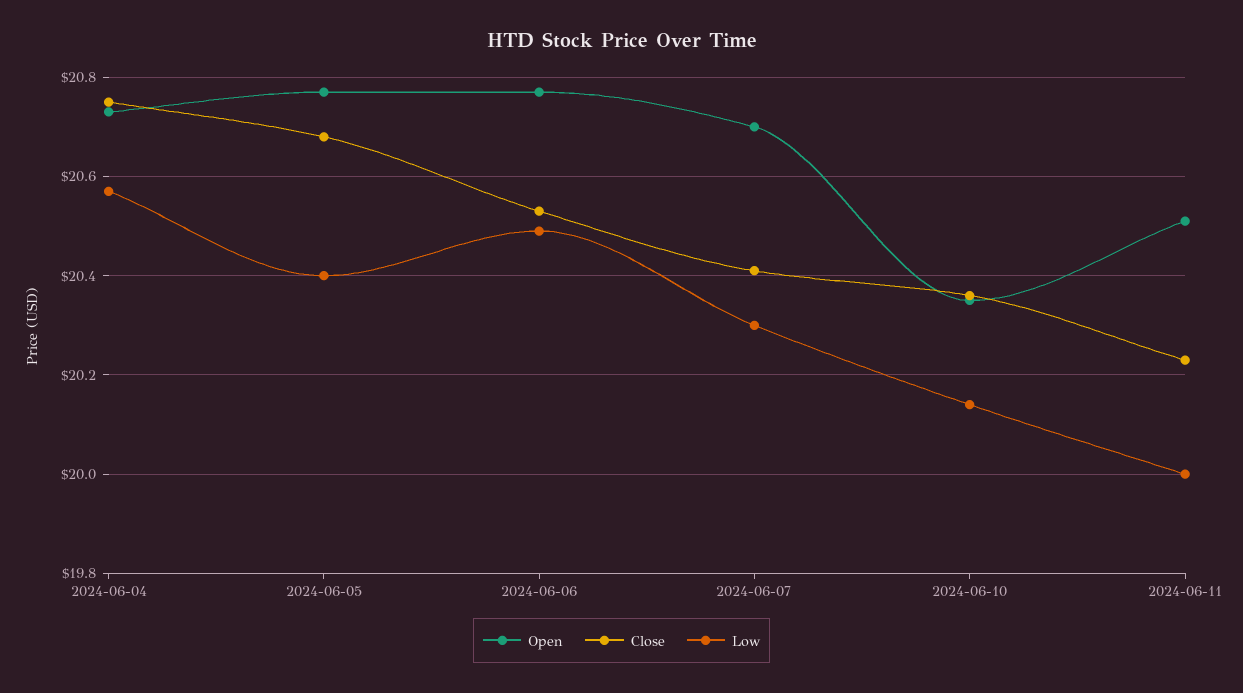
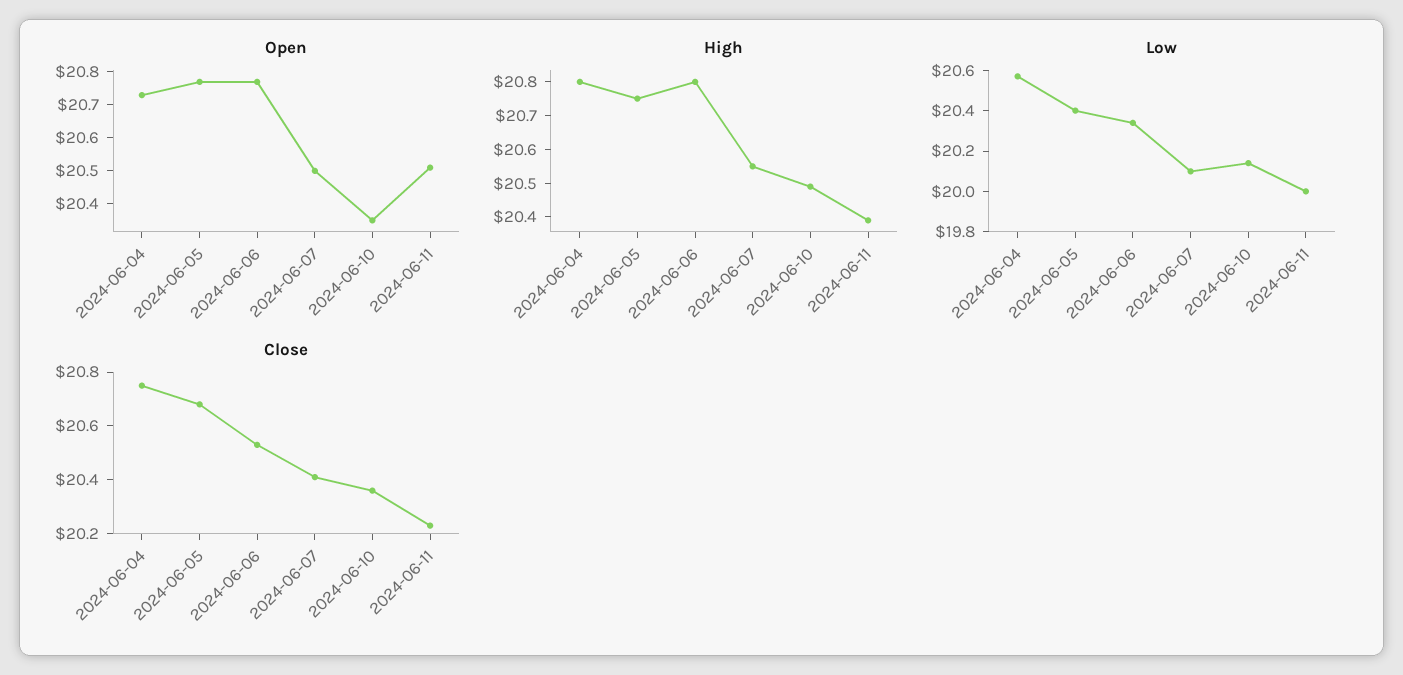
Low, 2024-06-06: 20.5 -> 20.35
Open, 2024-06-07: 20.7 -> 20.5
Low, 2024-06-07: 20.3 -> 20.1
High, 2024-06-04: none -> 20.8
High, 2024-06-05: none -> 20.75
High, 2024-06-06: none -> 20.8
High, 2024-06-07: none -> 20.55
High, 2024-06-10: none -> 20.5
High, 2024-06-11: none -> 20.4

